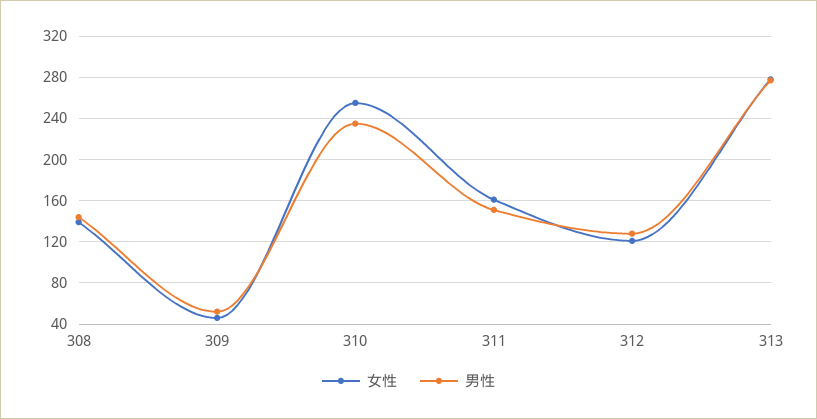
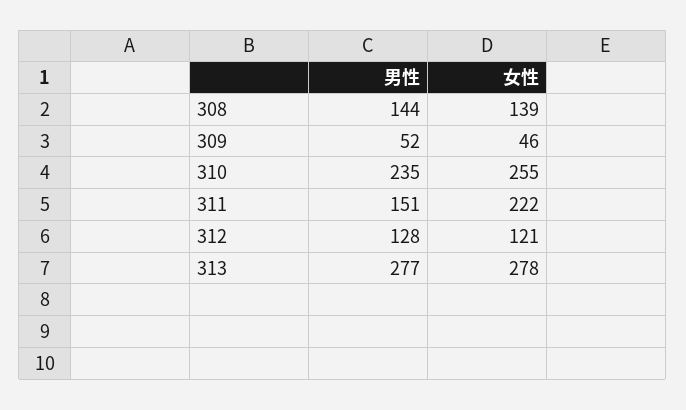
女性, 311: 160 -> 222

